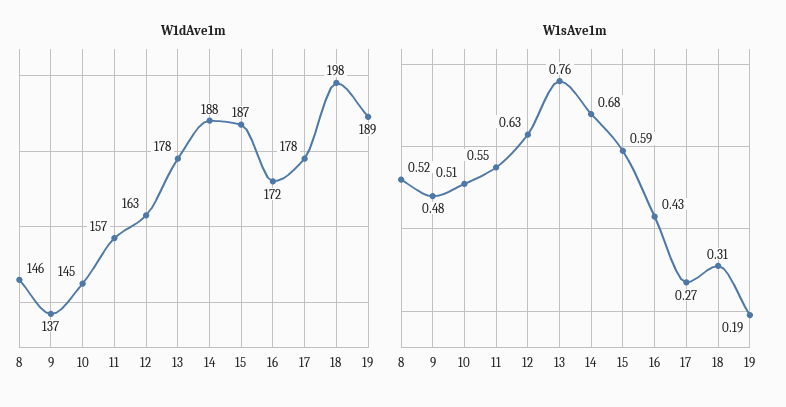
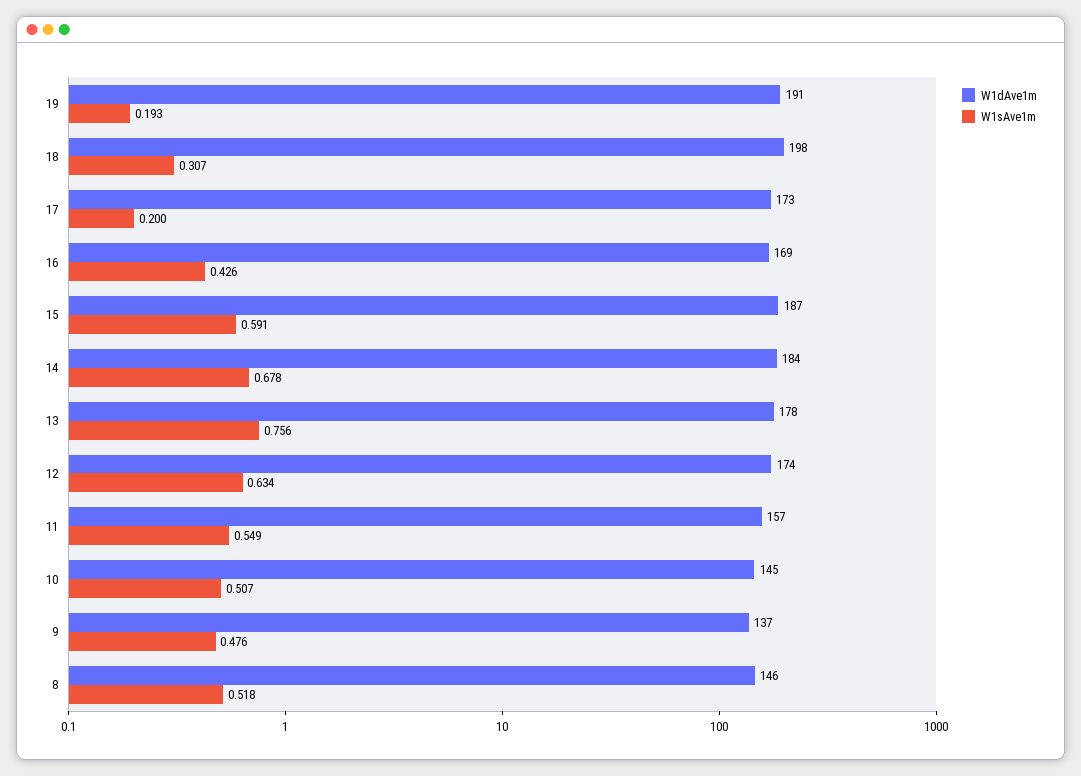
W1dAve1m, 12: 163 -> 174
W1dAve1m, 14: 188 -> 184
W1dAve1m, 16: 172 -> 169
W1dAve1m, 17: 178 -> 173
W1dAve1m, 19: 189 -> 191
W1sAve1m, 17: 0.27 -> 0.2

